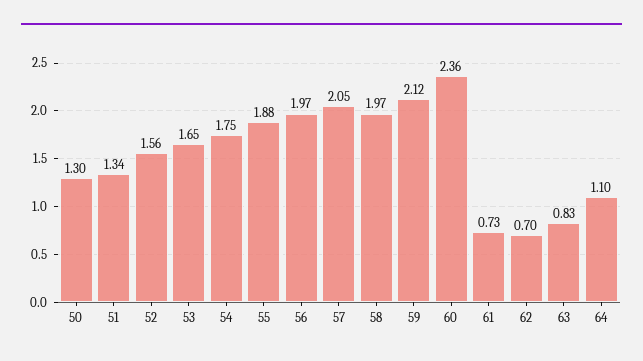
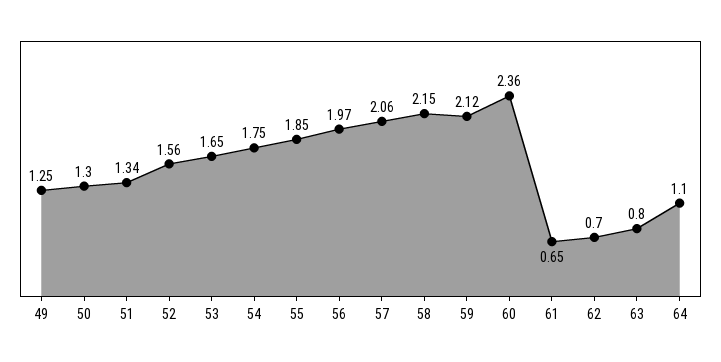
55: 1.88 -> 1.85
57: 2.05 -> 2.06
58: 1.97 -> 2.15
61: 0.73 -> 0.65
63: 0.83 -> 0.8
49: none -> 1.25

